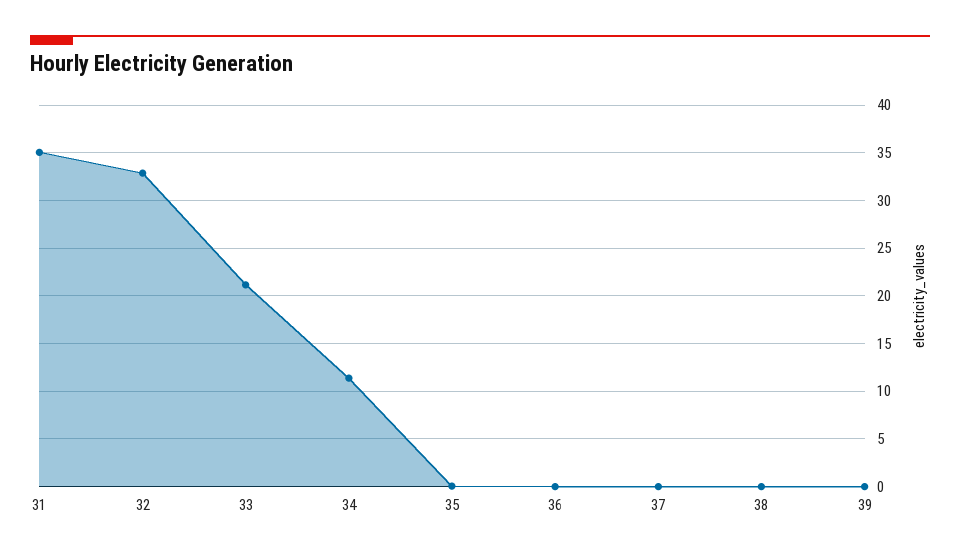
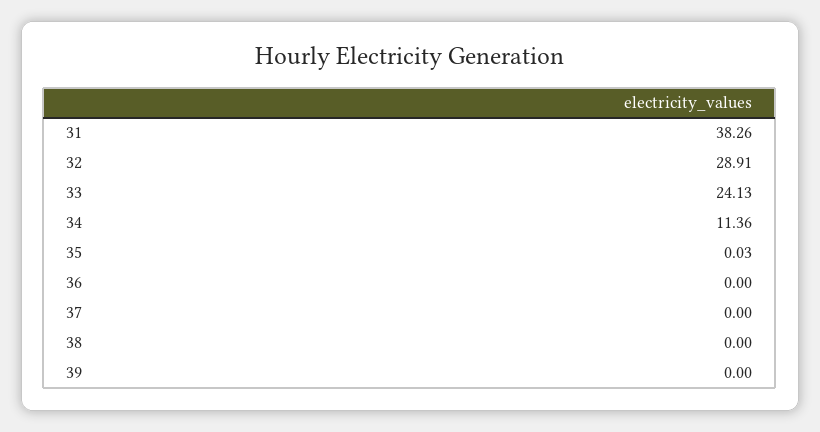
31: 35 -> 38.26
32: 33 -> 28.91
33: 21 -> 24.13

